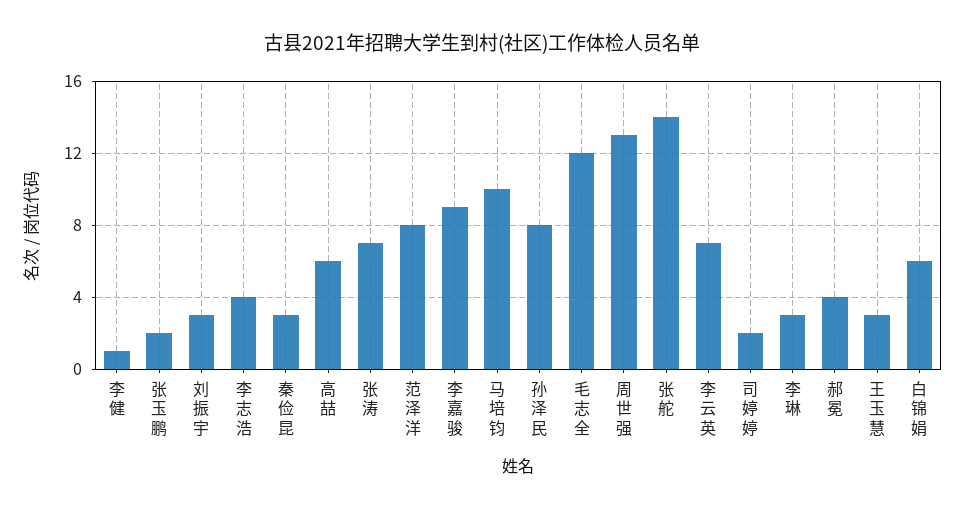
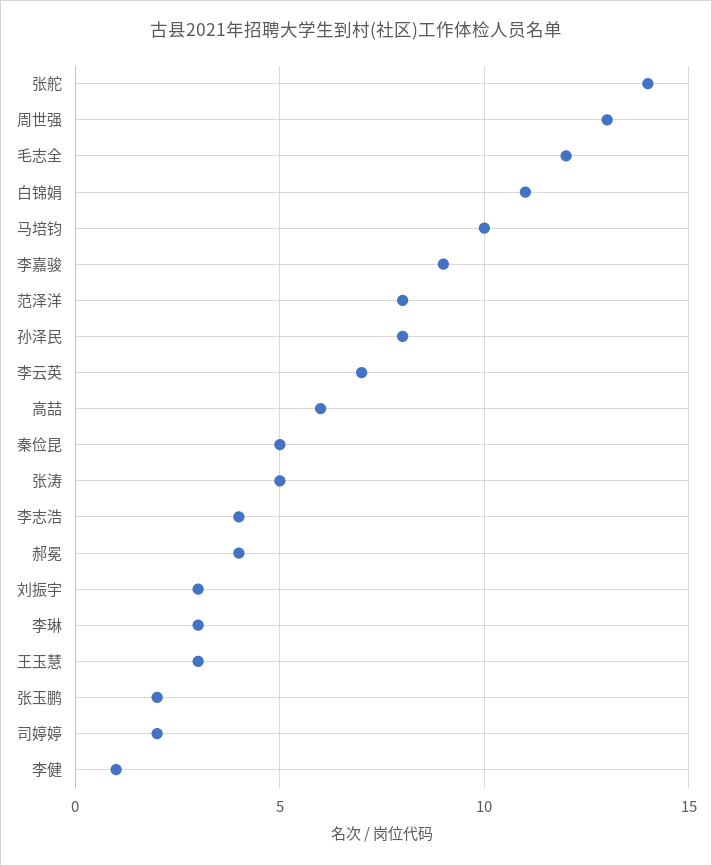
秦俭昆: 3 -> 5
张涛: 7 -> 5
白锦娟: 6 -> 11

